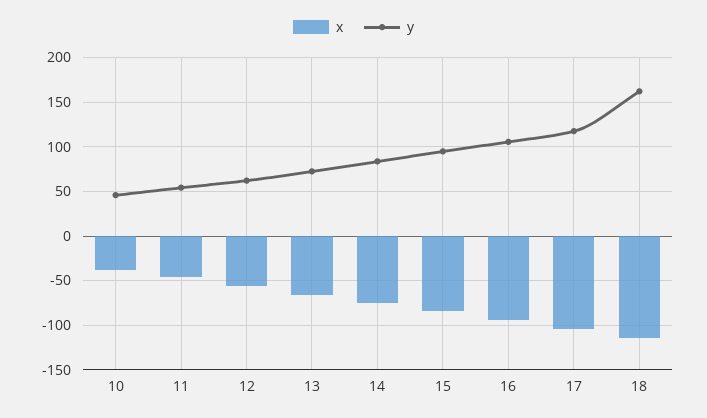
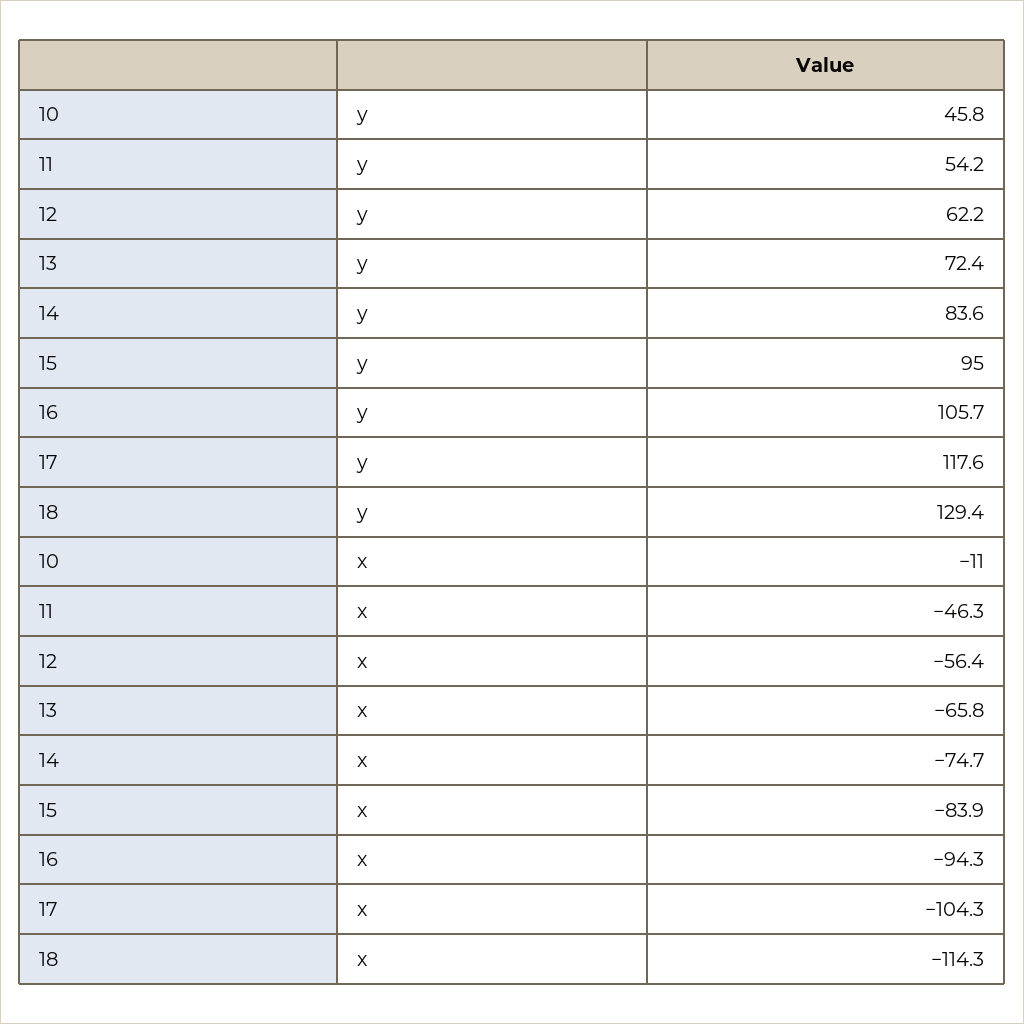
x, 10: -40 -> -11
y, 18: 160 -> 129.4

